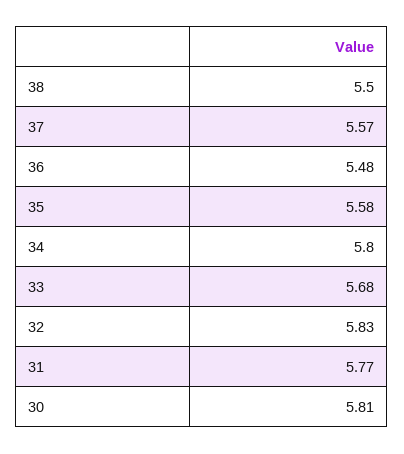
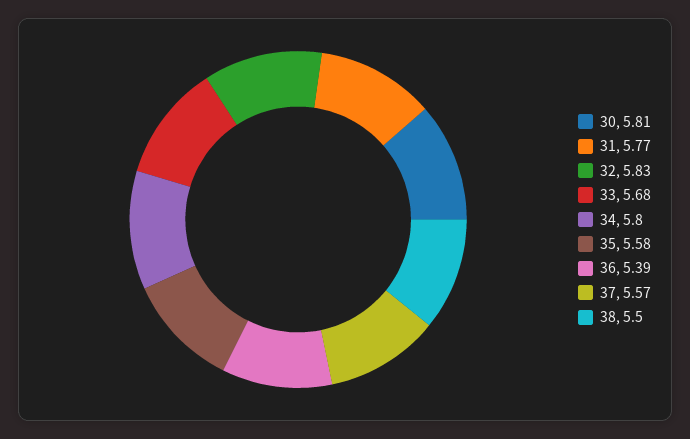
36: 5.48 -> 5.39

